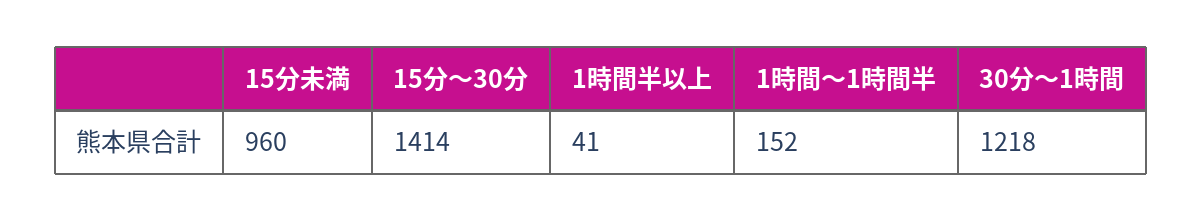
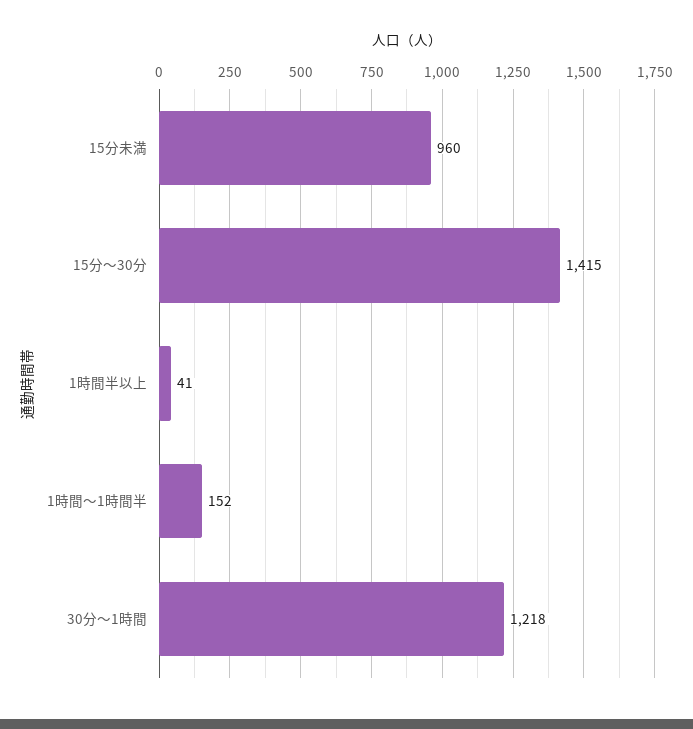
15分～30分: 1414 -> 1415

